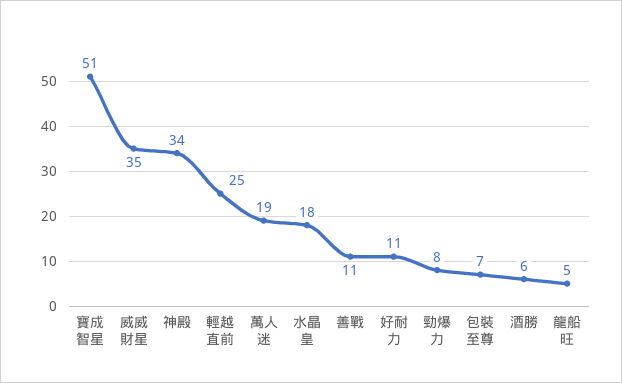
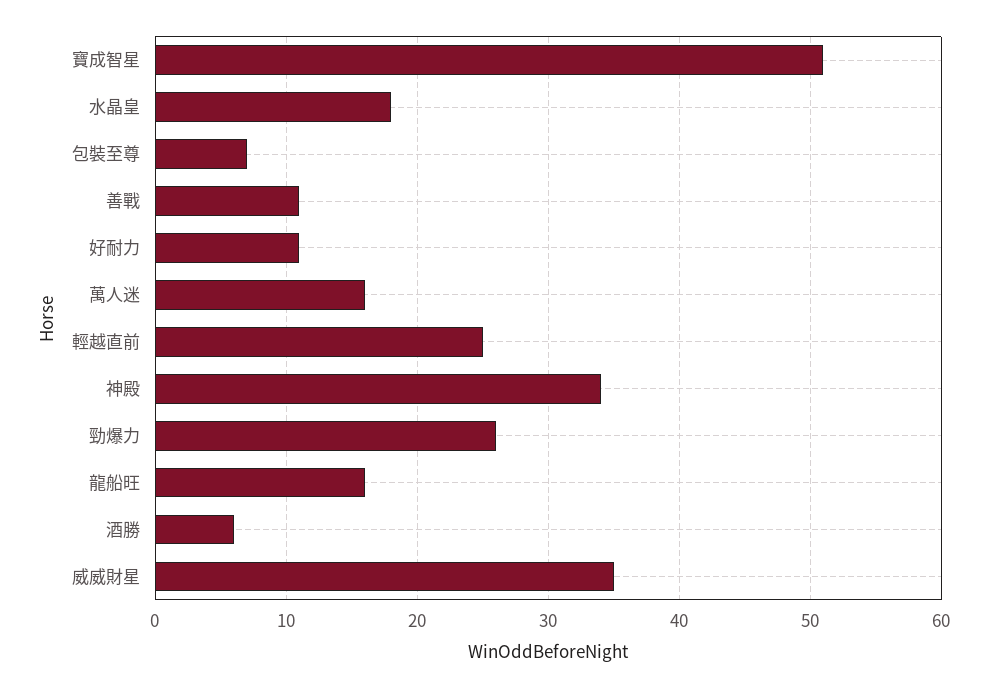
萬人迷: 19 -> 16
勁爆力: 8 -> 26
龍船旺: 5 -> 16

